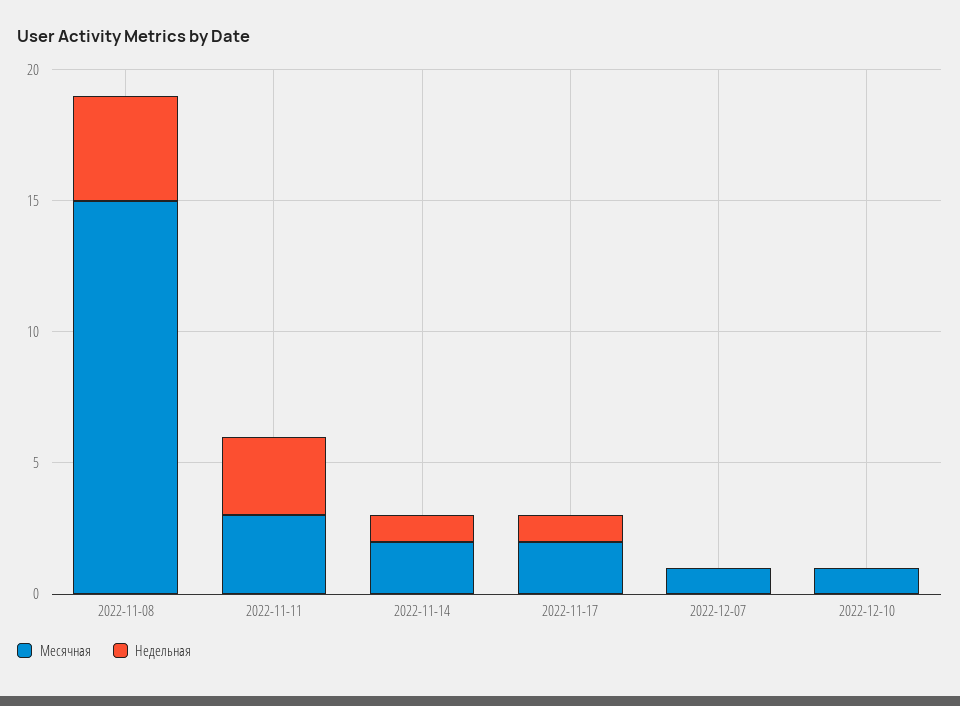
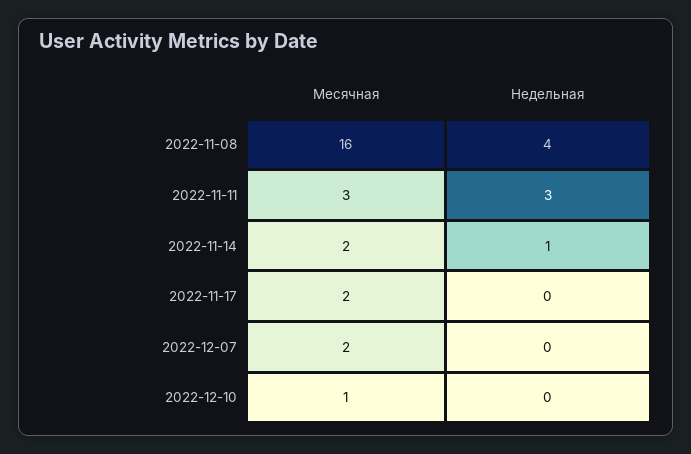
Месячная, 2022-11-08: 15 -> 16
Недельная, 2022-11-17: 1 -> 0
Месячная, 2022-12-07: 1 -> 2

